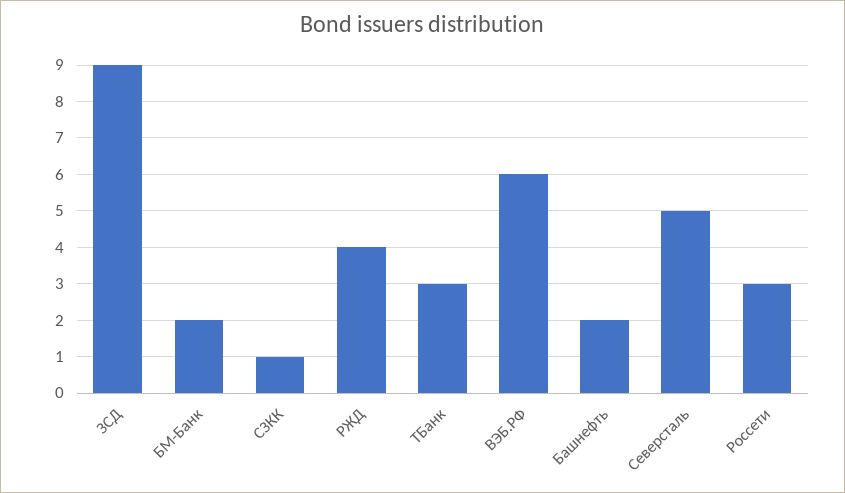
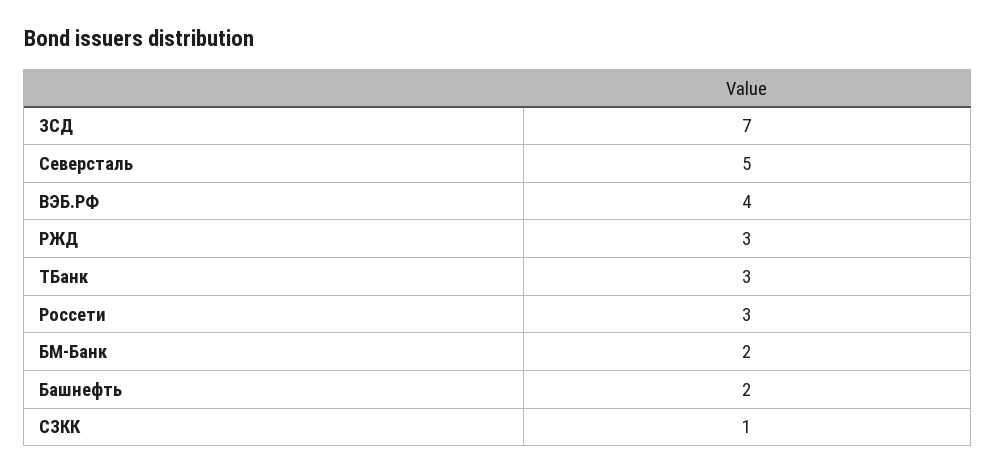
ЗСД: 9 -> 7
РЖД: 4 -> 3
ВЭБ.РФ: 6 -> 4

